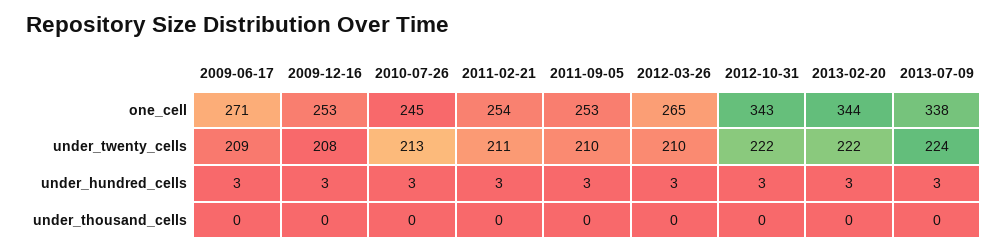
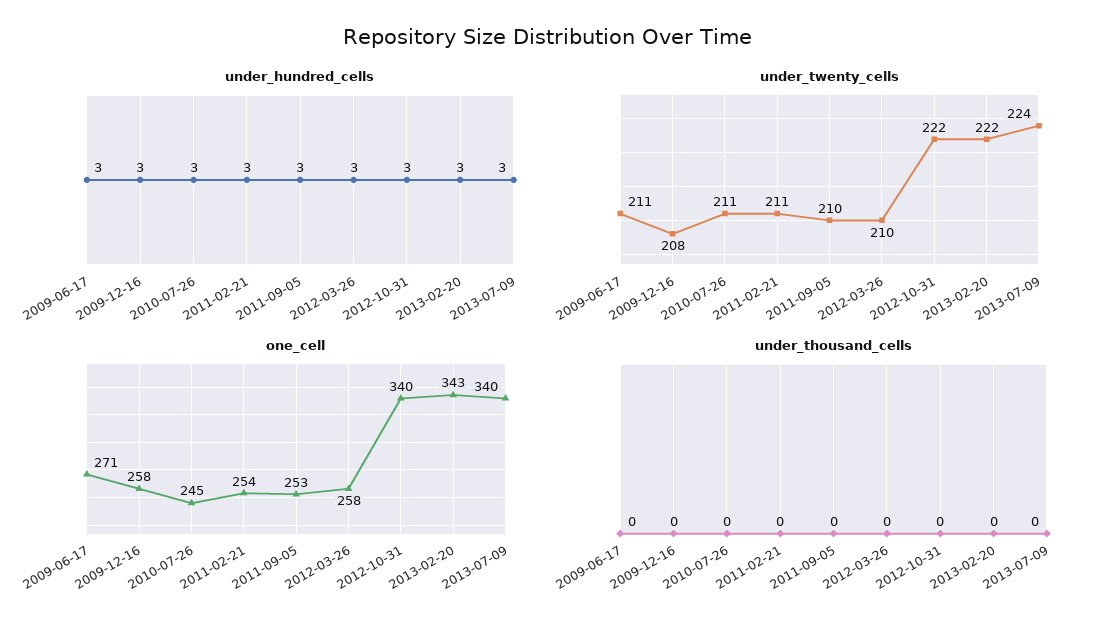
one_cell, 2009-12-16: 253 -> 258
one_cell, 2012-03-26: 265 -> 258
one_cell, 2012-10-31: 343 -> 340
one_cell, 2013-02-20: 344 -> 343
one_cell, 2013-07-09: 338 -> 340
under_twenty_cells, 2009-06-17: 209 -> 211
under_twenty_cells, 2010-07-26: 213 -> 211

